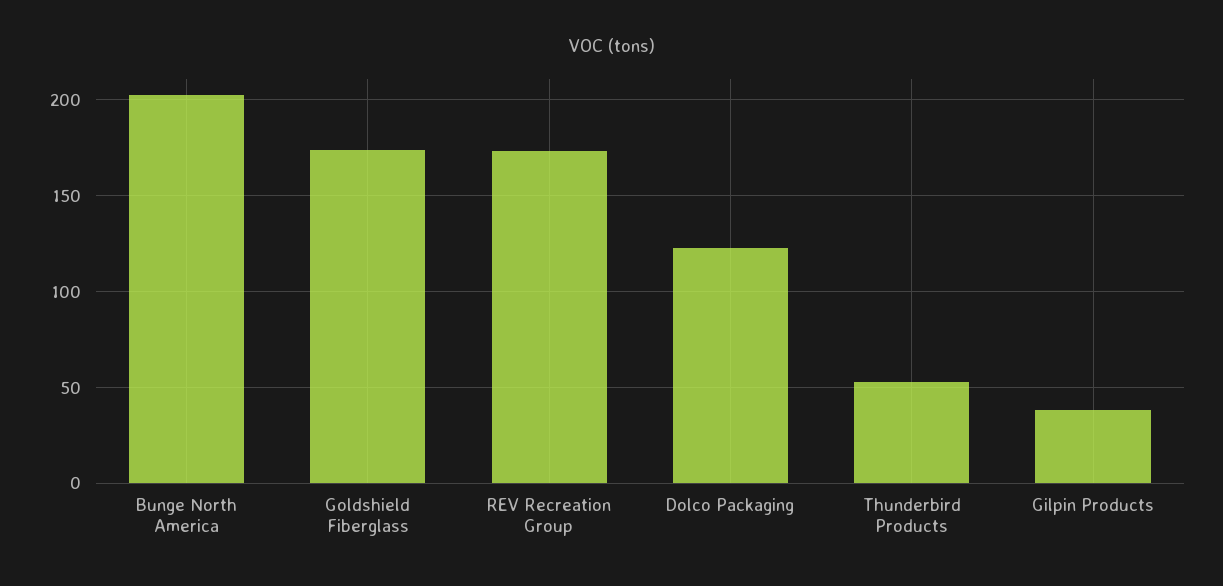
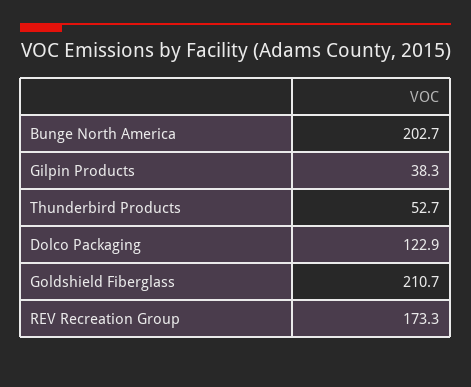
Goldshield Fiberglass: 175 -> 210.7

